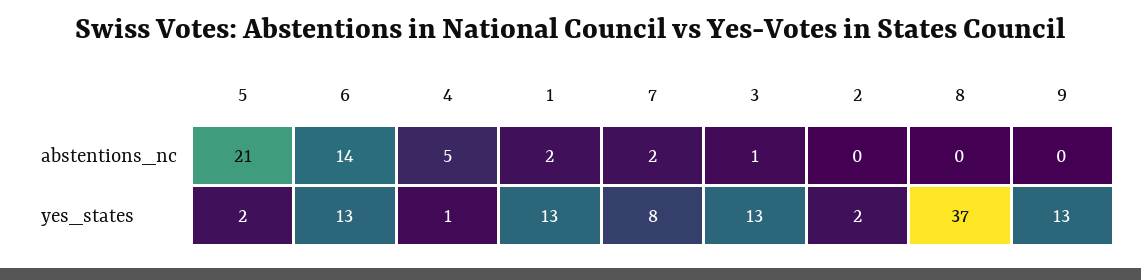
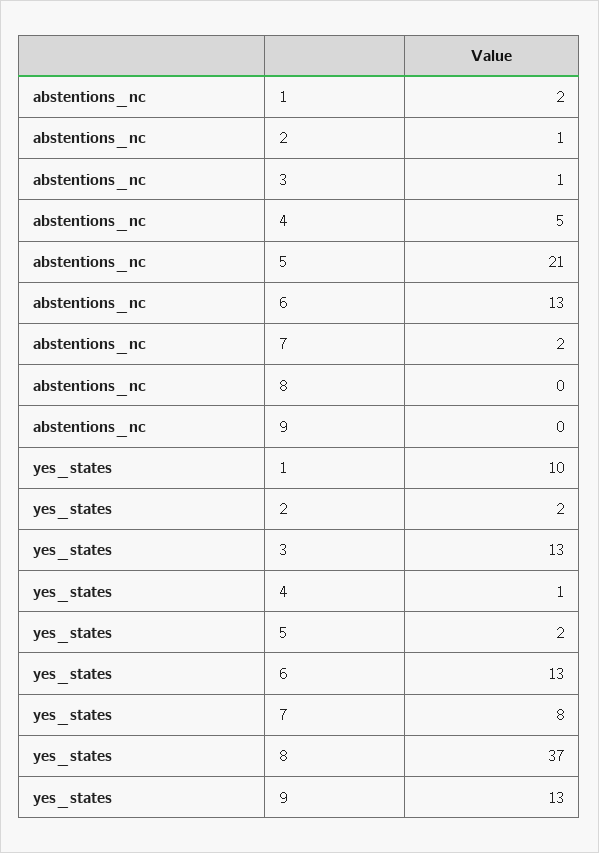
6, abstentions_nc: 14 -> 13
2, abstentions_nc: 0 -> 1
1, yes_states: 13 -> 10

